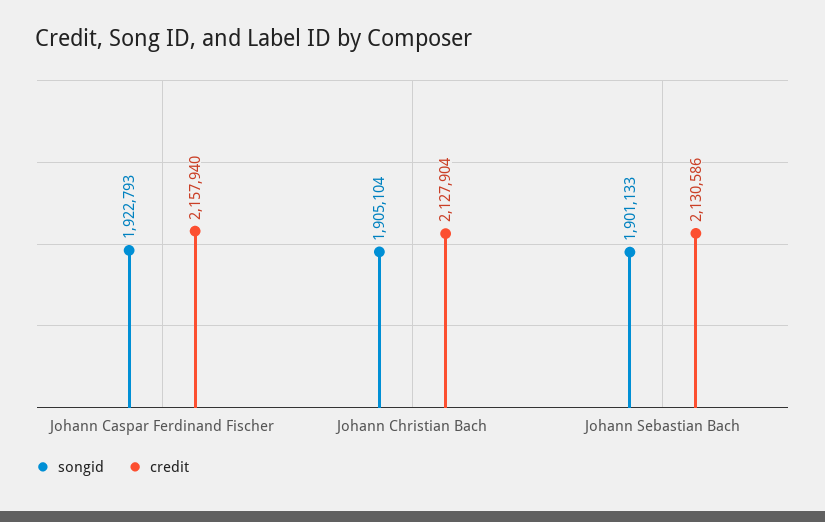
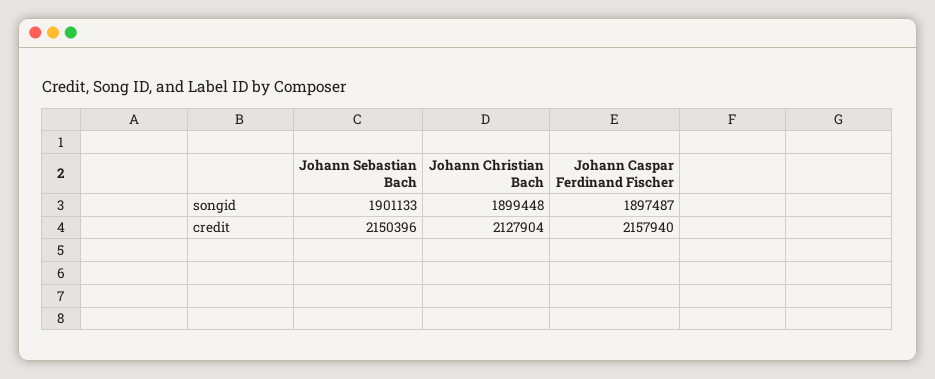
songid, Johann Caspar Ferdinand Fischer: 1922793 -> 1897487
songid, Johann Christian Bach: 1905104 -> 1899448
credit, Johann Sebastian Bach: 2130586 -> 2150396

